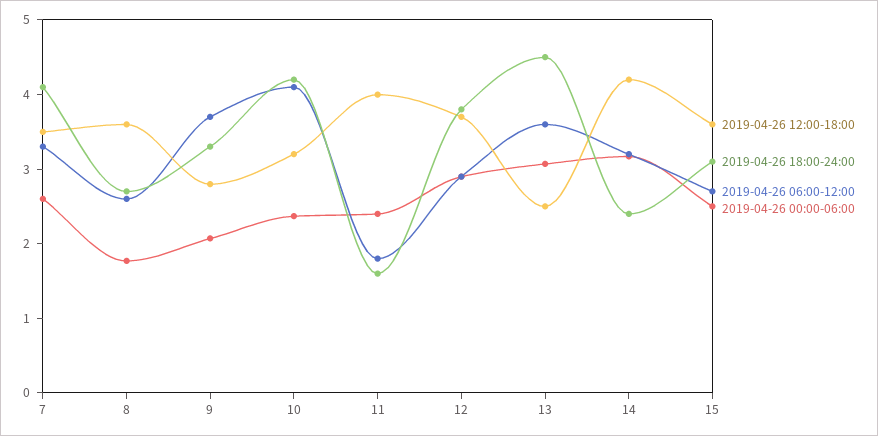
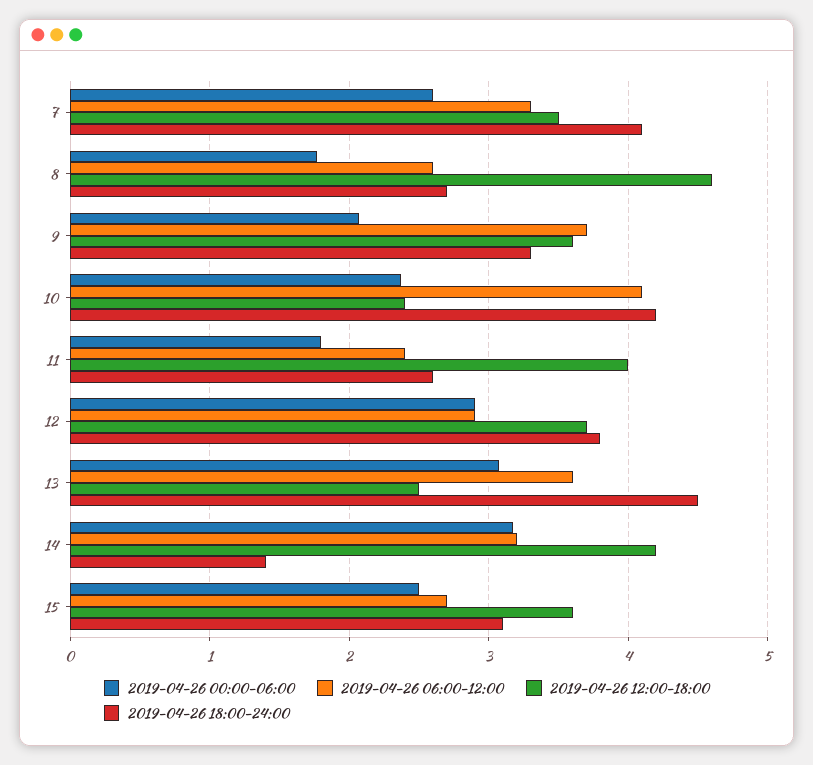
2019-04-26 12:00-18:00, 8: 3.6 -> 4.6
2019-04-26 12:00-18:00, 9: 2.8 -> 3.6
2019-04-26 12:00-18:00, 10: 3.2 -> 2.4
2019-04-26 18:00-24:00, 11: 1.6 -> 2.6
2019-04-26 06:00-12:00, 11: 1.8 -> 2.4
2019-04-26 00:00-06:00, 11: 2.4 -> 1.8
2019-04-26 18:00-24:00, 14: 2.4 -> 1.4

